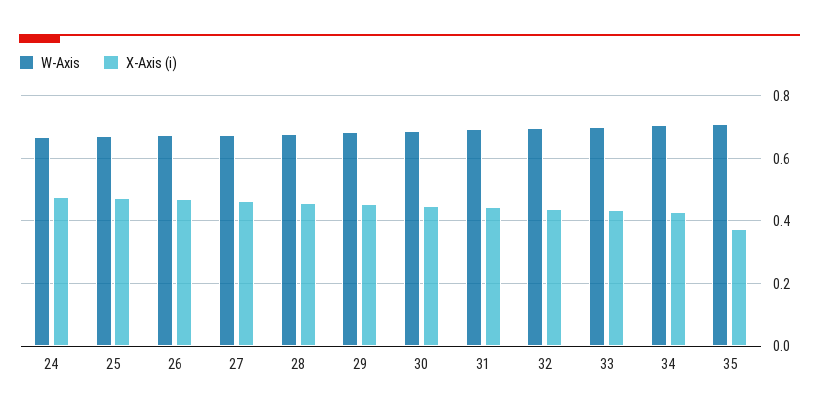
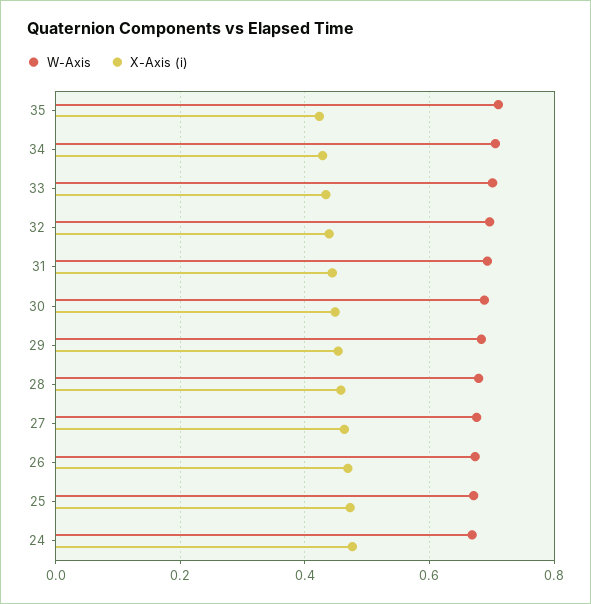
X-Axis (i), 35: 0.38 -> 0.42

